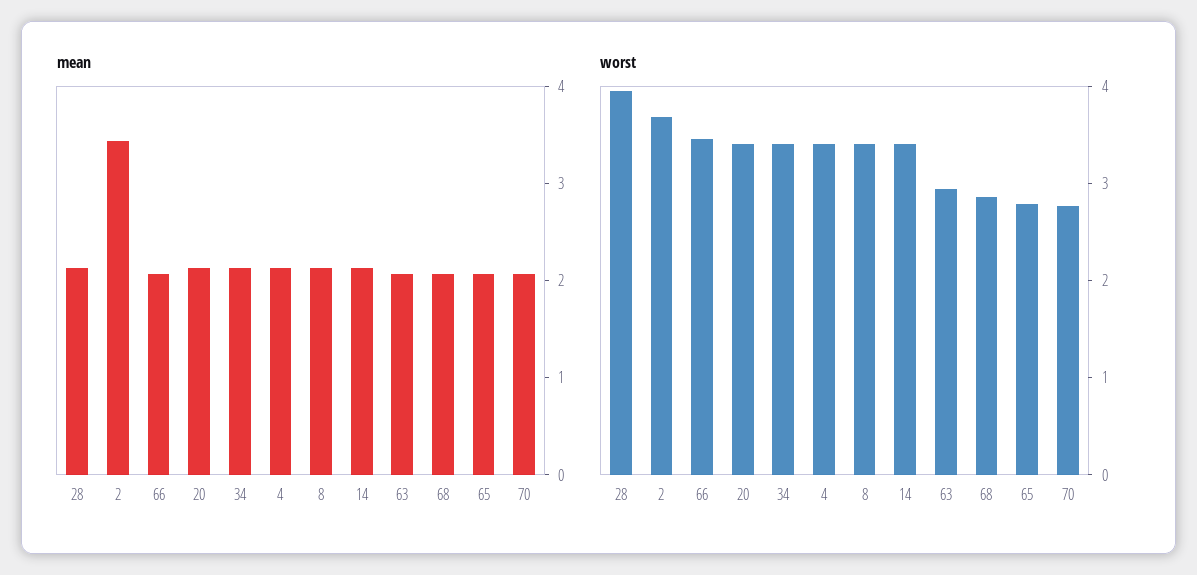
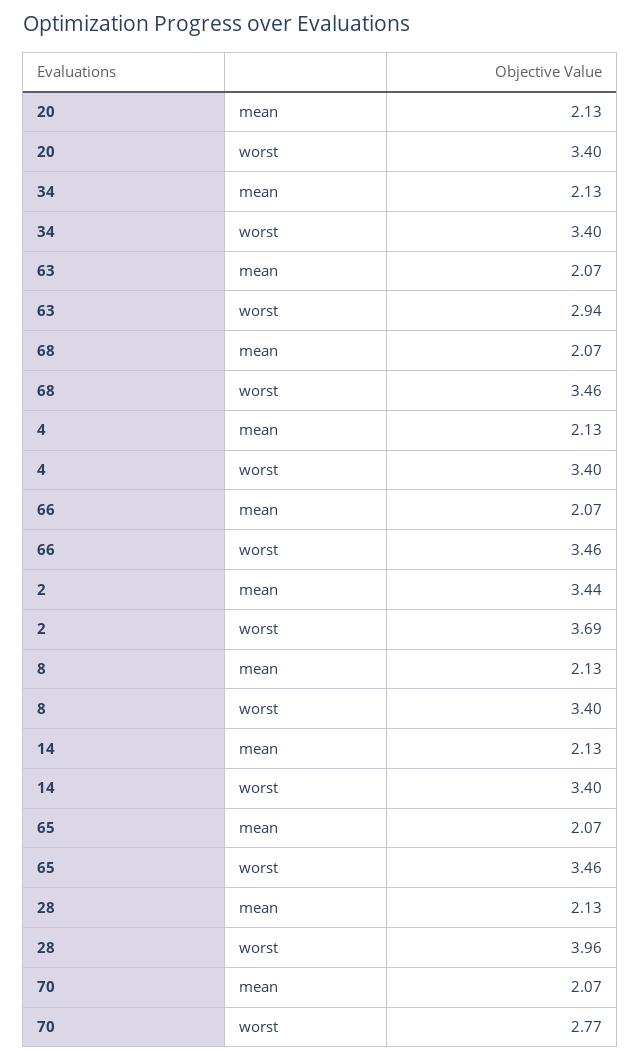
worst, 68: 2.8 -> 3.46
worst, 65: 2.8 -> 3.46

